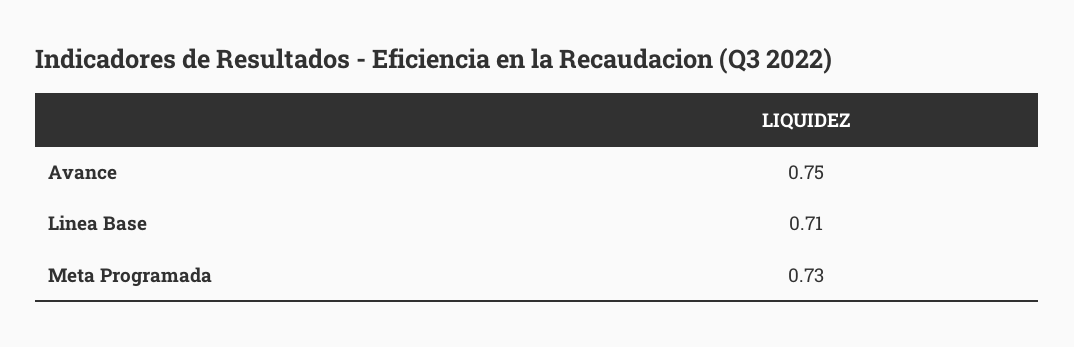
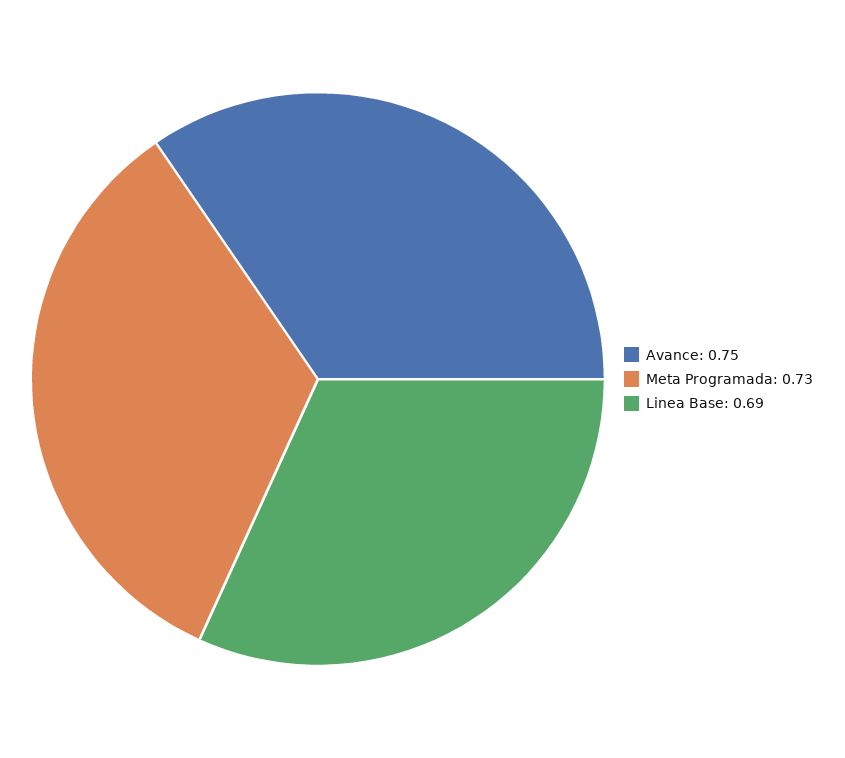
Linea Base: 0.71 -> 0.69

